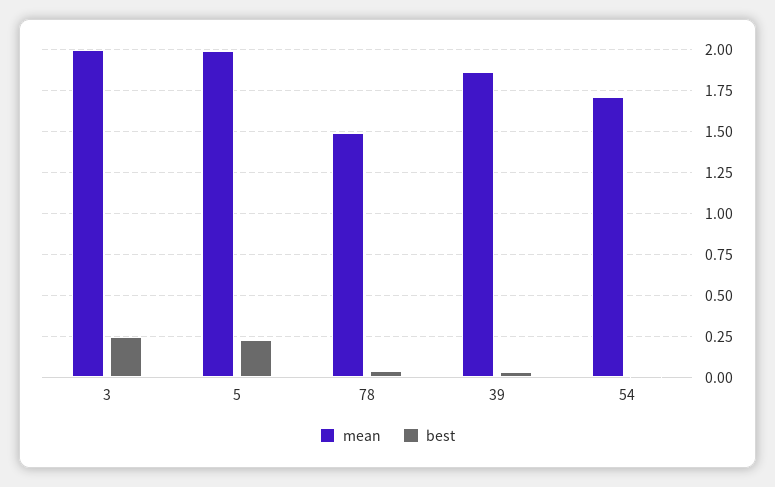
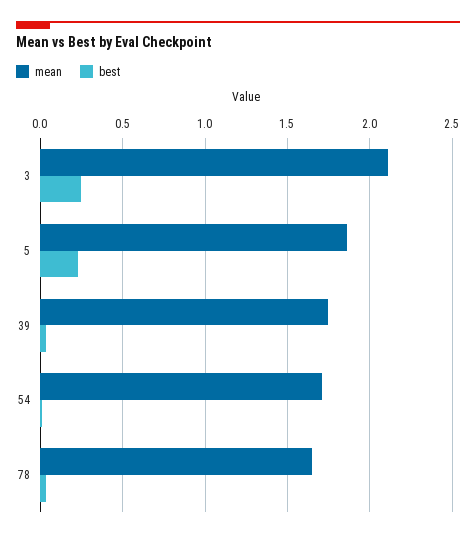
mean, 3: 2 -> 2.1
mean, 5: 2 -> 1.85
mean, 78: 1.5 -> 1.65
mean, 39: 1.85 -> 1.75

